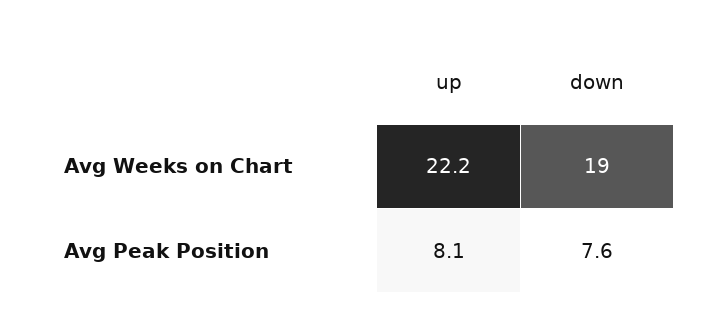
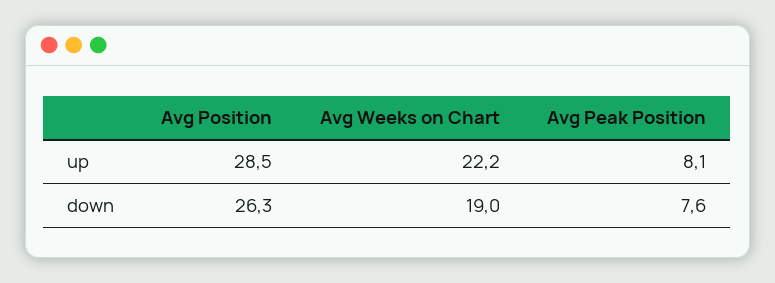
up, Avg Position: none -> 28.5
down, Avg Position: none -> 26.3

